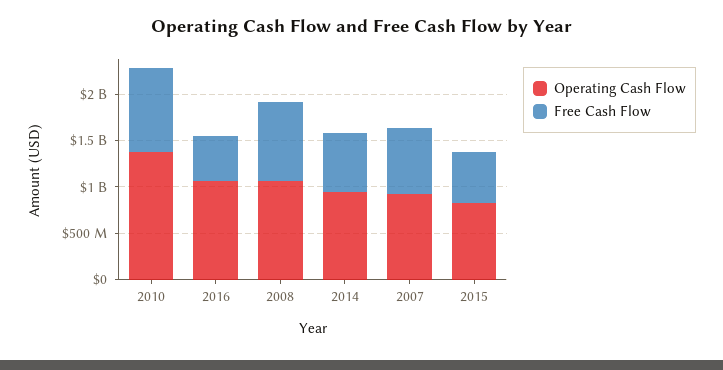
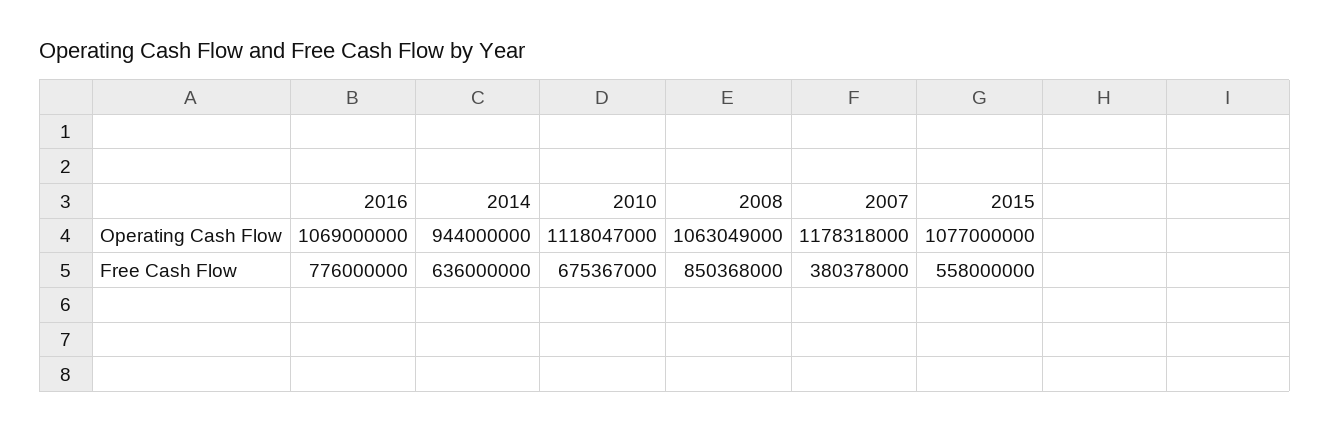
Operating Cash Flow, 2010: 1400000000 -> 1118047000
Free Cash Flow, 2010: 900000000 -> 675367000
Free Cash Flow, 2016: 500000000 -> 776000000
Operating Cash Flow, 2007: 900000000 -> 1178318000
Free Cash Flow, 2007: 700000000 -> 380378000
Operating Cash Flow, 2015: 800000000 -> 1077000000

